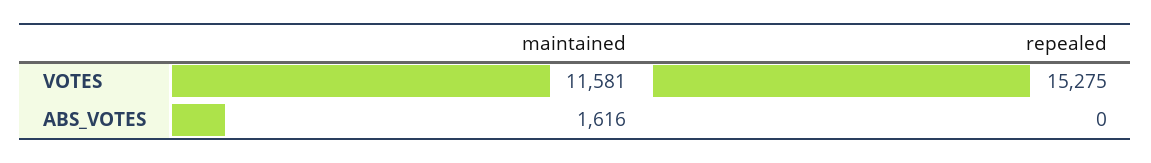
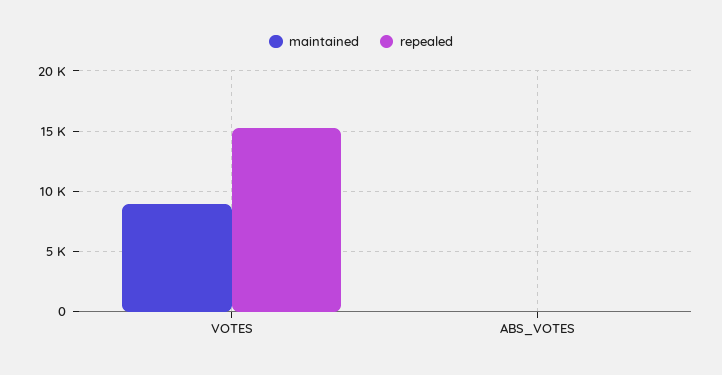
maintained, VOTES: 11581 -> 9000
maintained, ABS_VOTES: 1616 -> 0

